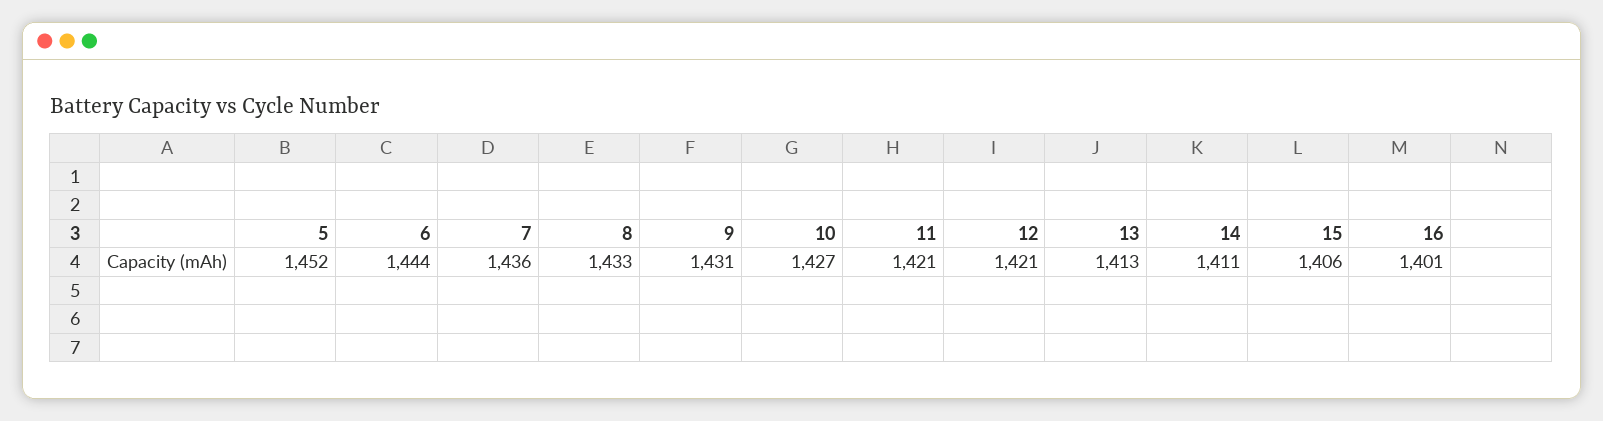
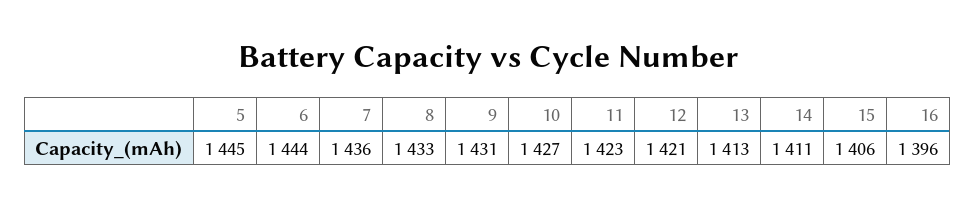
5: 1452 -> 1445
11: 1421 -> 1423
16: 1401 -> 1396

